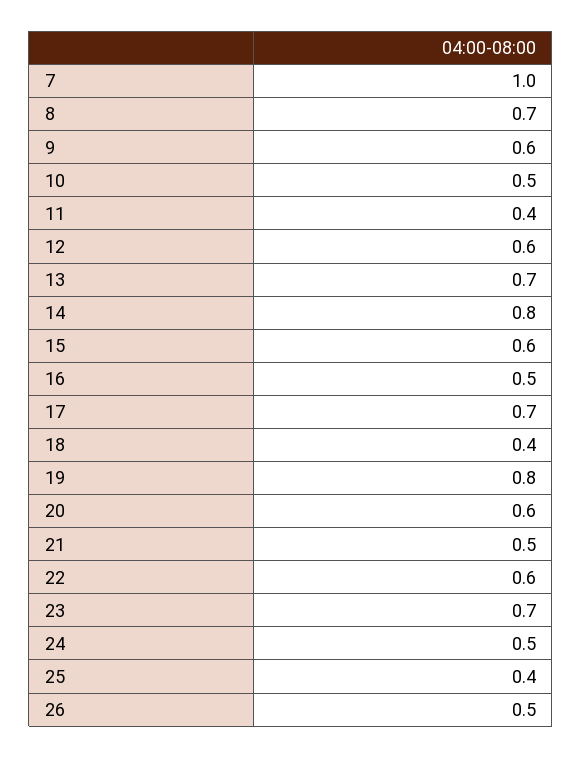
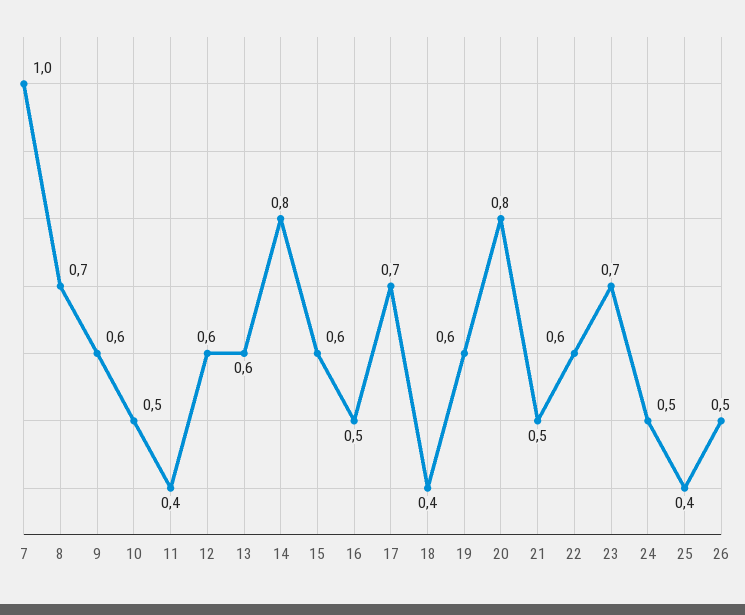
13: 0.7 -> 0.6
19: 0.8 -> 0.6
20: 0.6 -> 0.8

